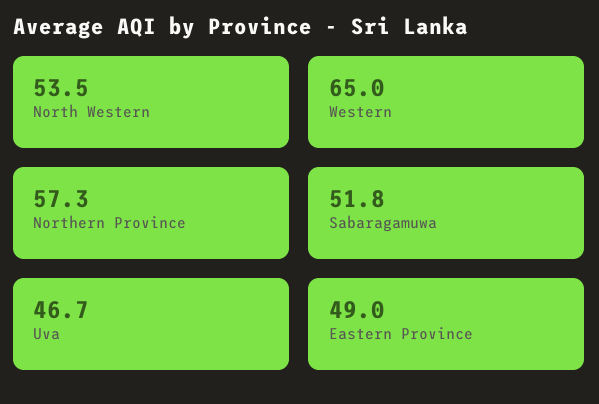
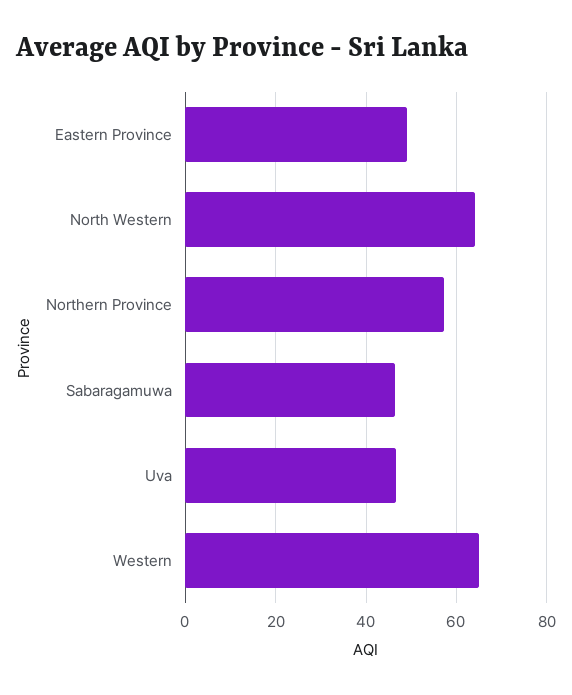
North Western: 53.5 -> 64
Sabaragamuwa: 51.8 -> 46

